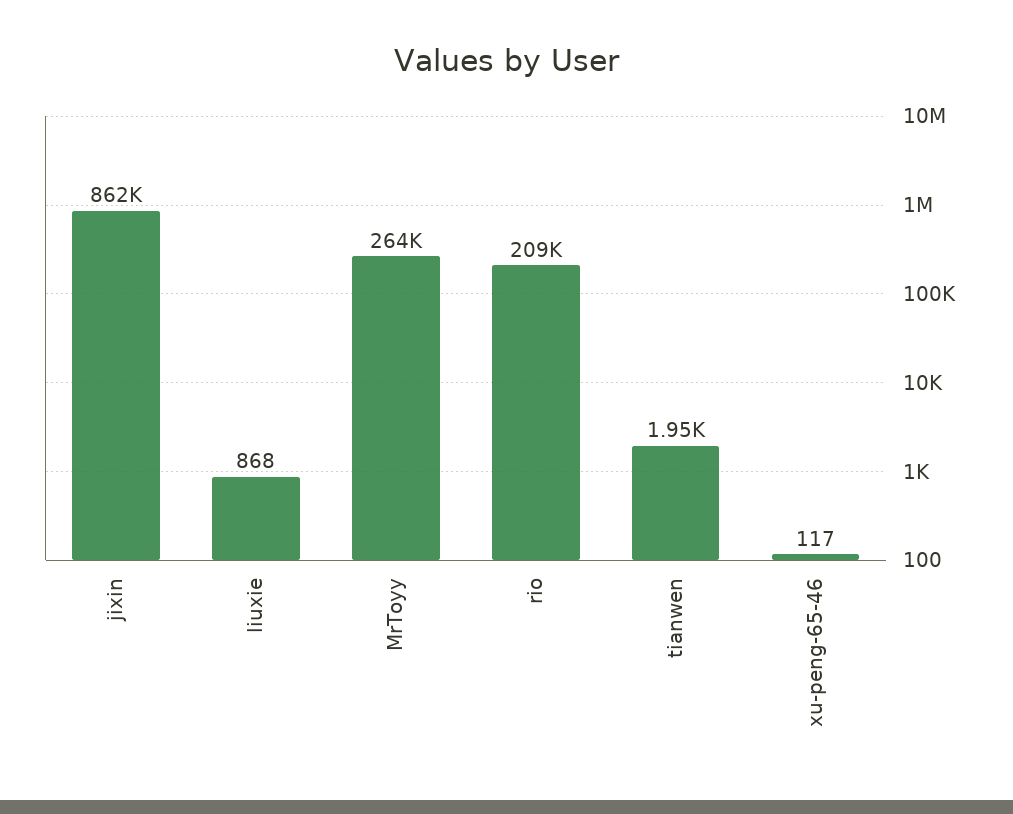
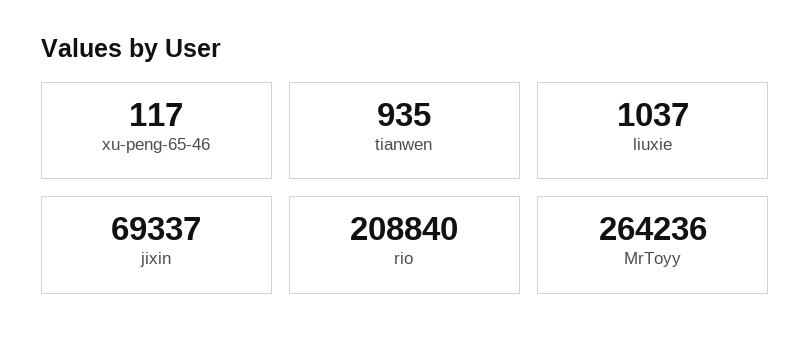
jixin: 862000 -> 69337
liuxie: 868 -> 1037
tianwen: 1950 -> 935

